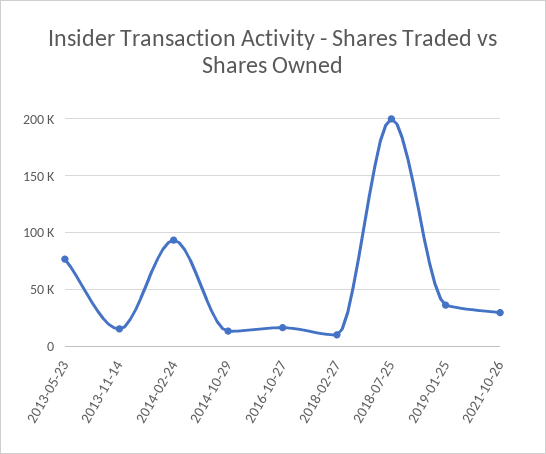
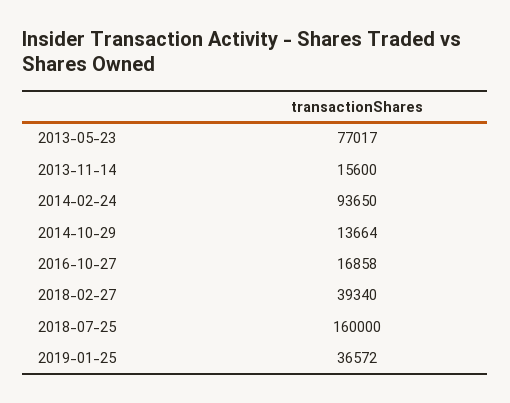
2018-02-27: 10000 -> 39340
2018-07-25: 200000 -> 160000
2021-10-26: 30000 -> none

